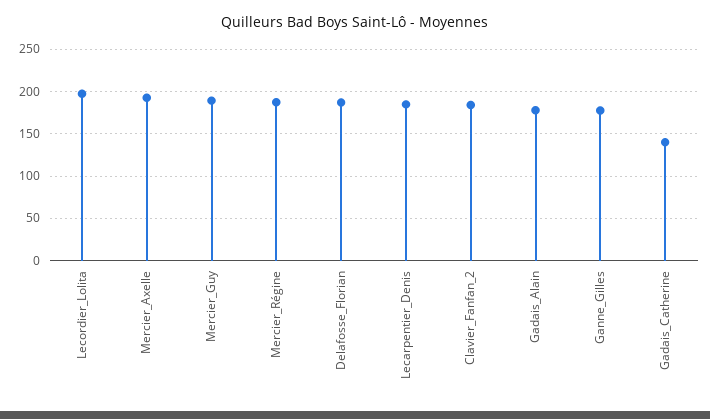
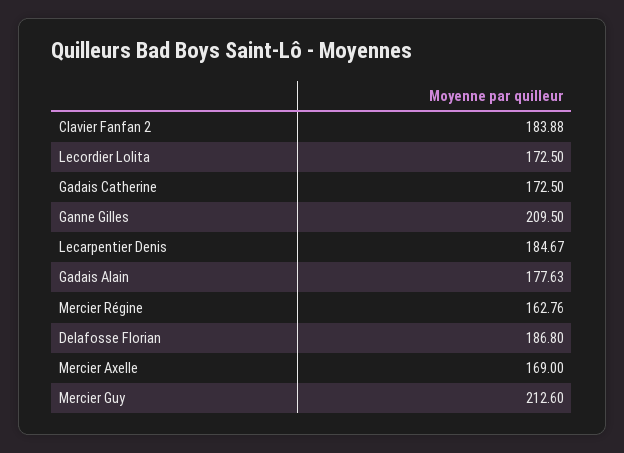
Lecordier_Lolita: 200 -> 172.5
Mercier_Axelle: 190 -> 169
Mercier_Guy: 190 -> 212.6
Mercier_Régine: 190 -> 162.76
Ganne_Gilles: 180 -> 209.5
Gadais_Catherine: 140 -> 172.5

